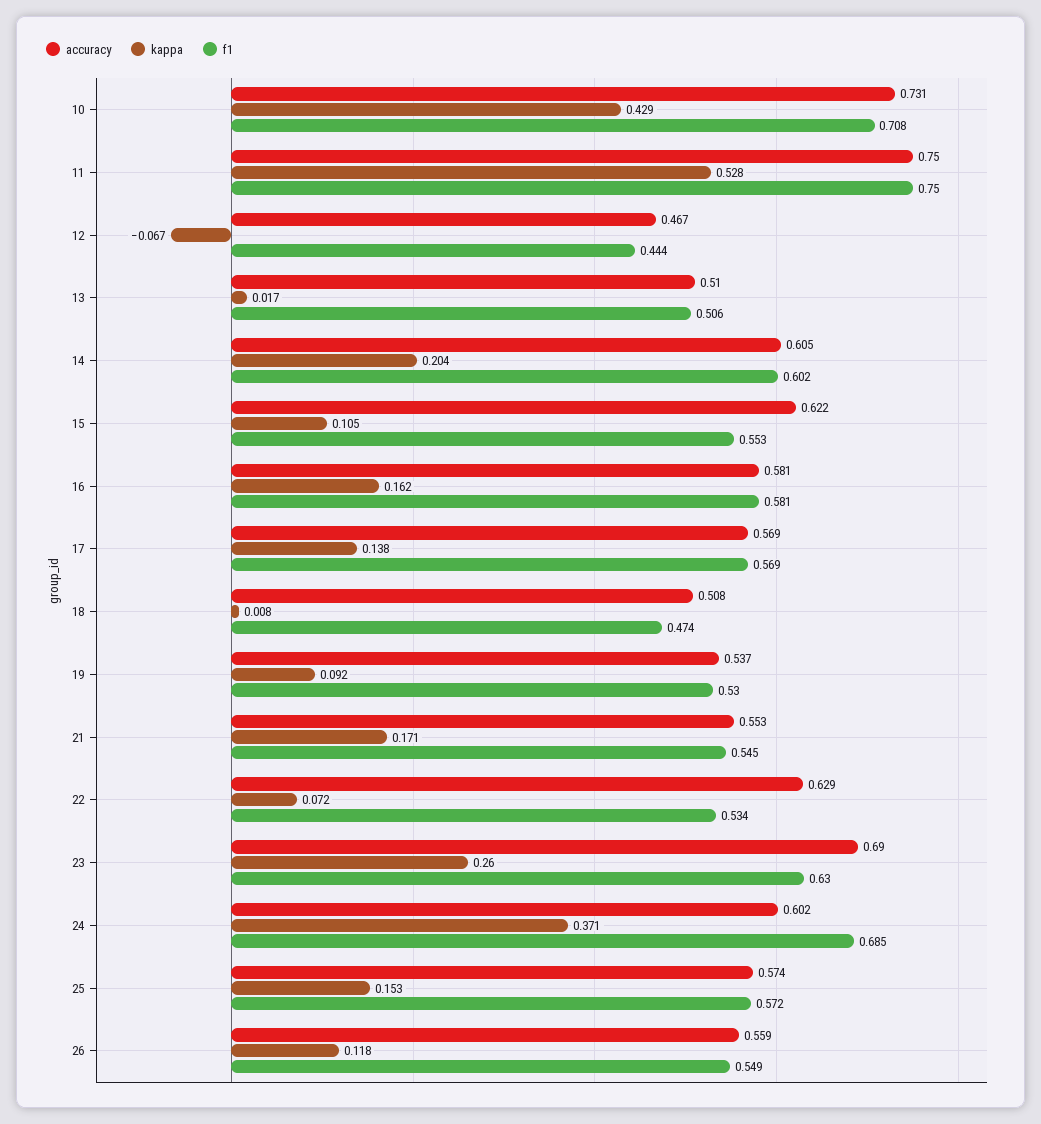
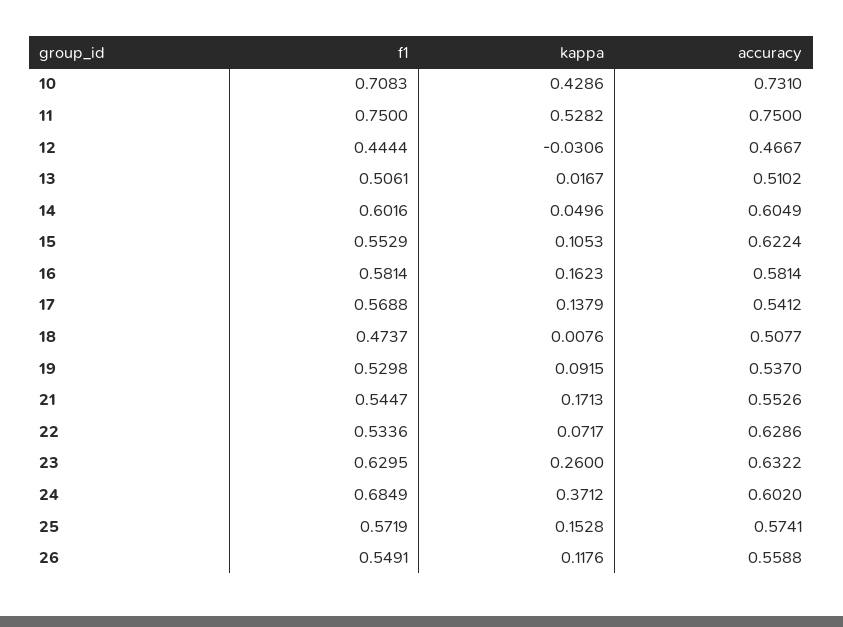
kappa, 12: -0.067 -> -0.0306
kappa, 14: 0.204 -> 0.0496
accuracy, 17: 0.569 -> 0.5412
accuracy, 23: 0.69 -> 0.6322

